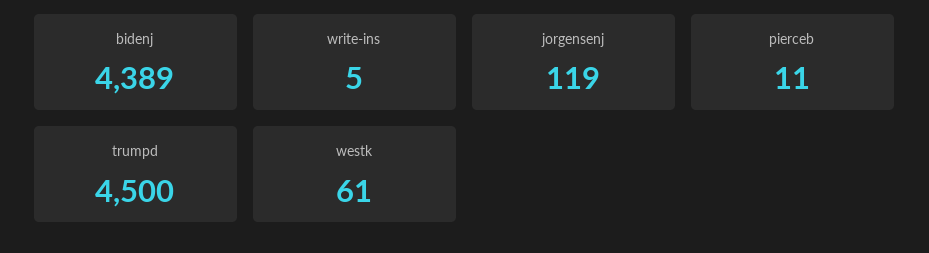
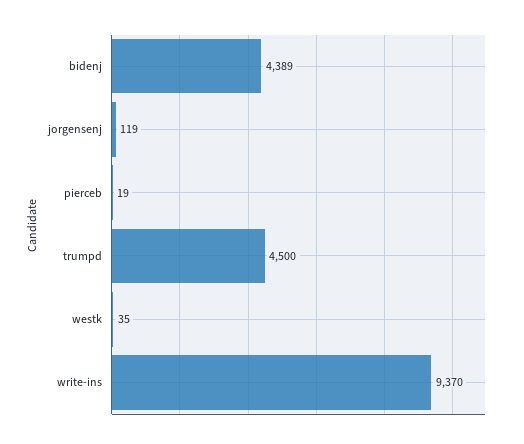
write-ins: 5 -> 9370
pierceb: 11 -> 19
westk: 61 -> 35

